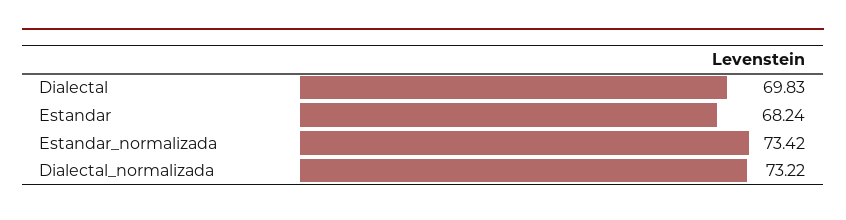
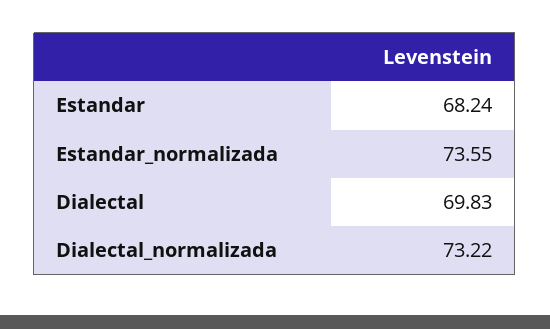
Estandar_normalizada: 73.42 -> 73.55

